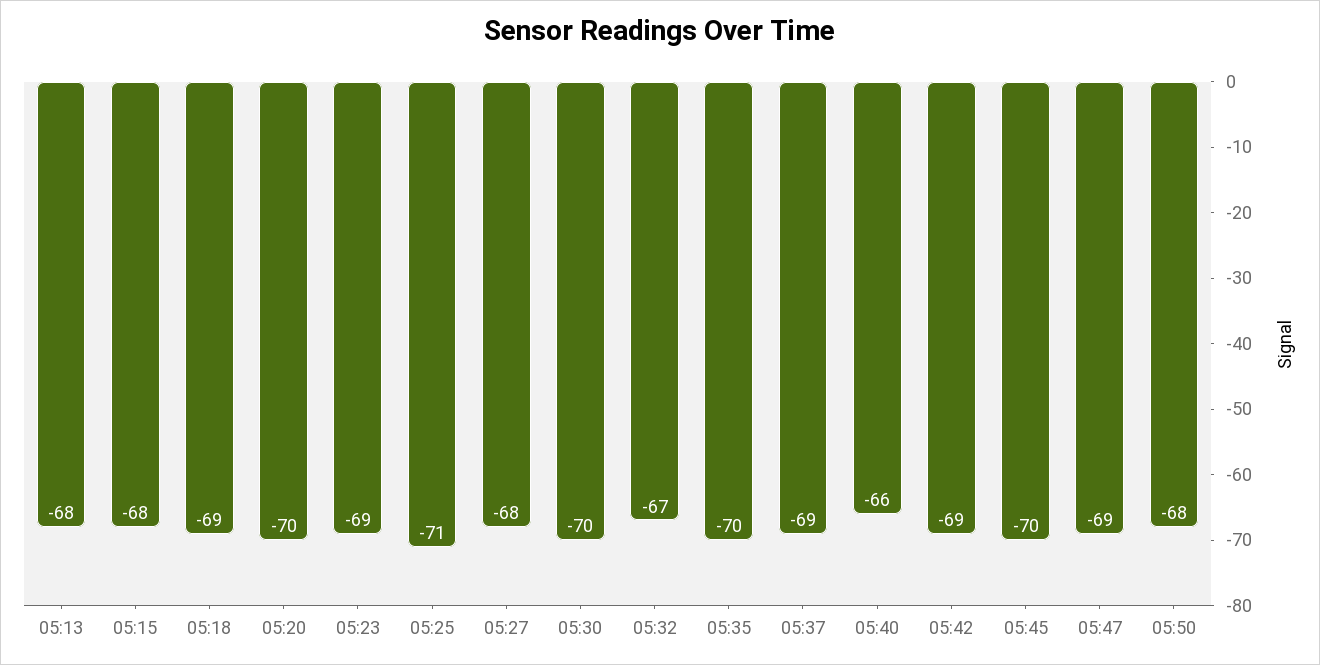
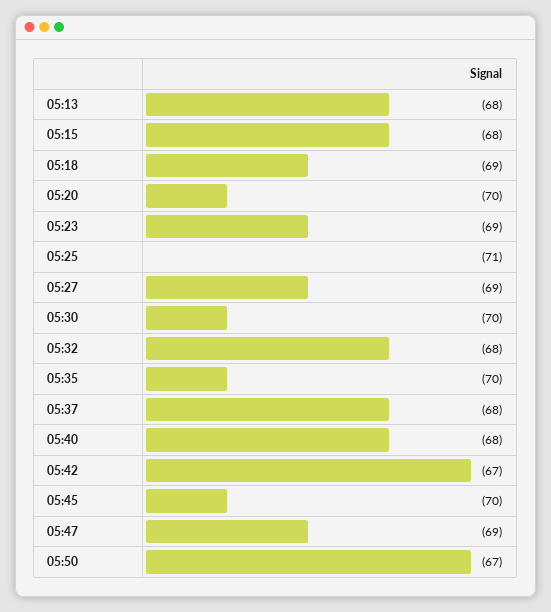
05:27: -68 -> -69
05:32: -67 -> -68
05:37: -69 -> -68
05:40: -66 -> -68
05:42: -69 -> -67
05:50: -68 -> -67

